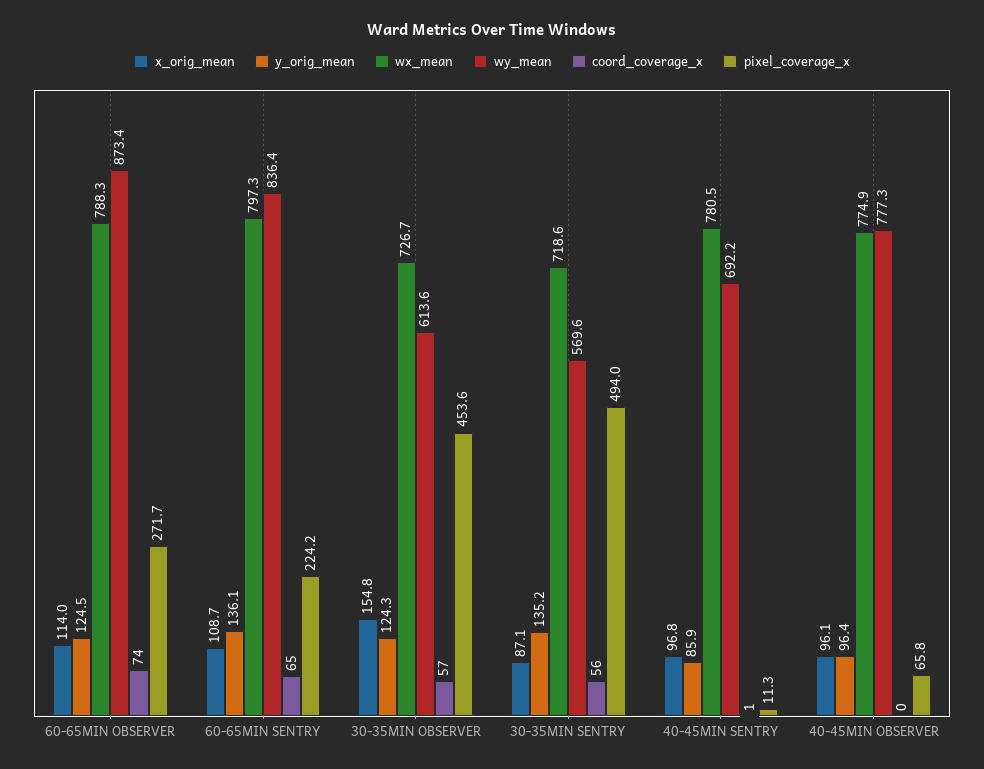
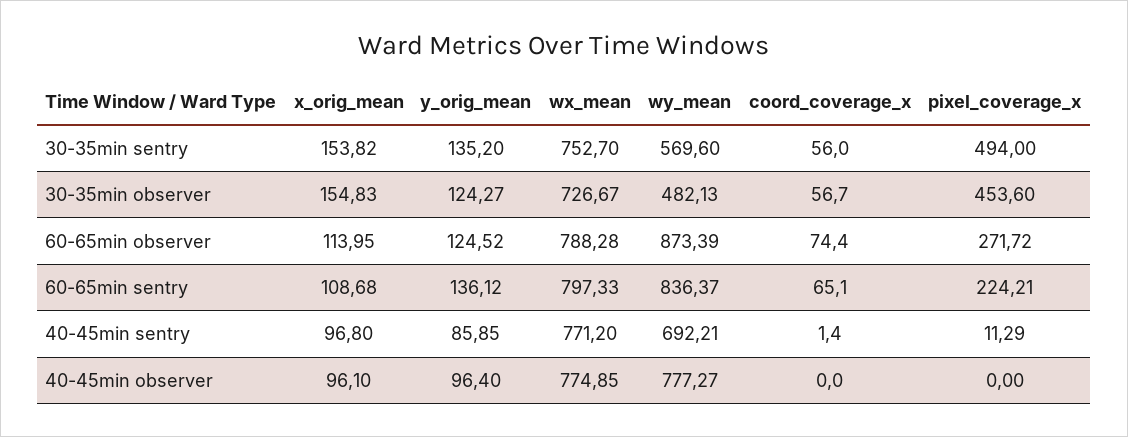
wy_mean, 30-35MIN OBSERVER: 613.6 -> 482.13
x_orig_mean, 30-35MIN SENTRY: 87.1 -> 153.82
wx_mean, 30-35MIN SENTRY: 718.6 -> 752.7
wx_mean, 40-45MIN SENTRY: 780.5 -> 771.2
pixel_coverage_x, 40-45MIN OBSERVER: 65.8 -> 0

